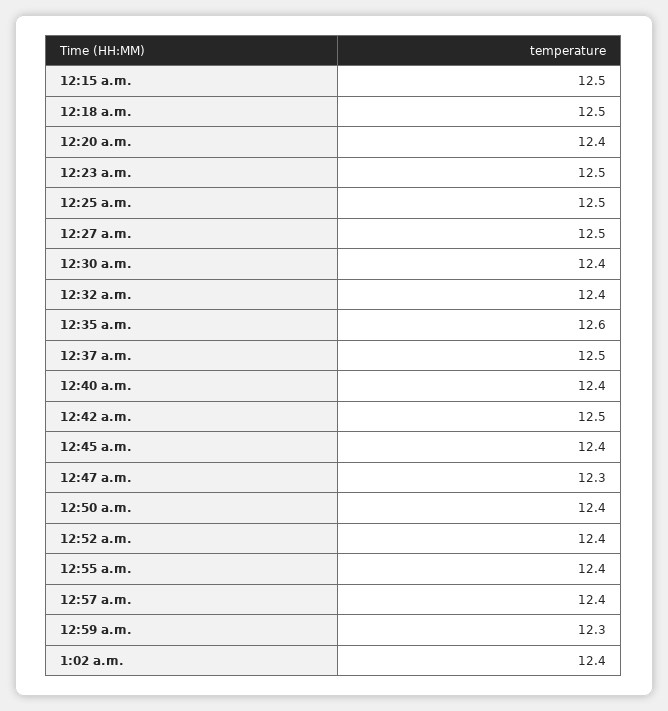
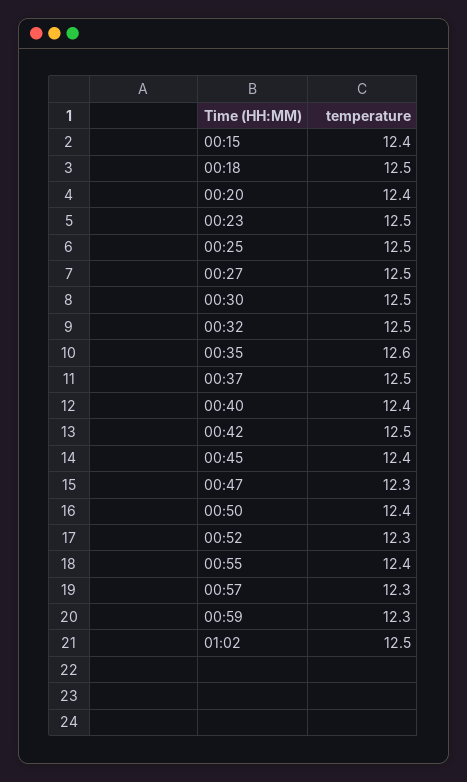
12:15 a.m.: 12.5 -> 12.4
12:30 a.m.: 12.4 -> 12.5
12:32 a.m.: 12.4 -> 12.5
12:52 a.m.: 12.4 -> 12.3
12:57 a.m.: 12.4 -> 12.3
1:02 a.m.: 12.4 -> 12.5

